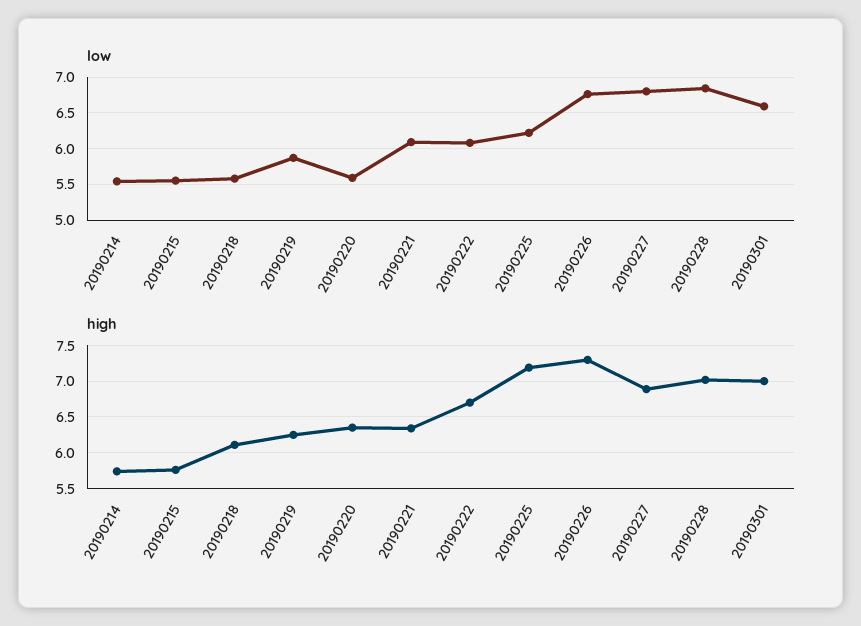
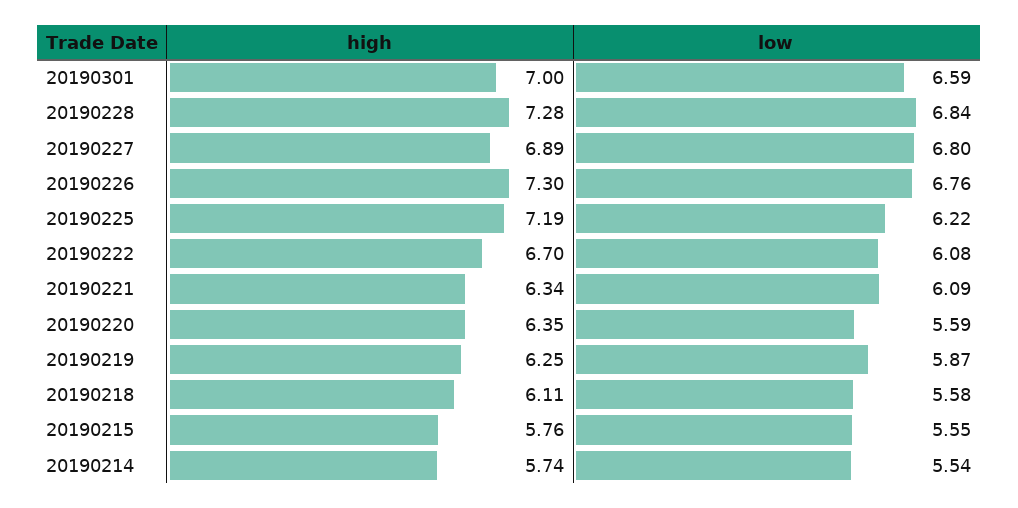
high, 20190228: 7 -> 7.28

